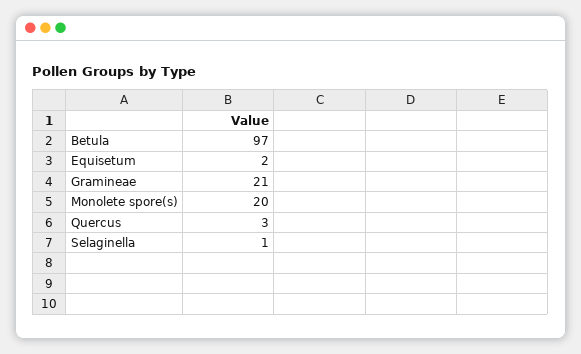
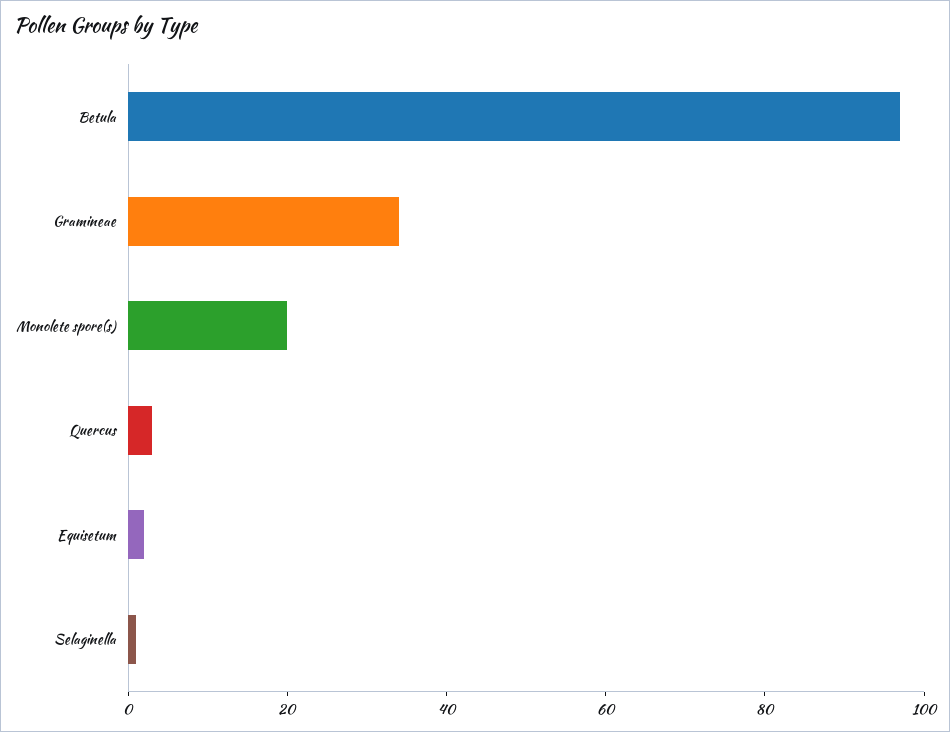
Gramineae: 21 -> 35

